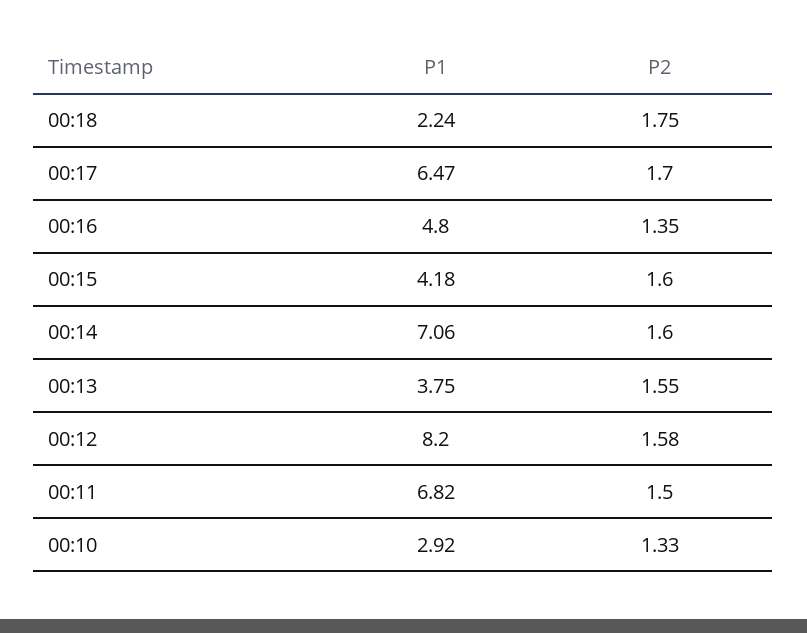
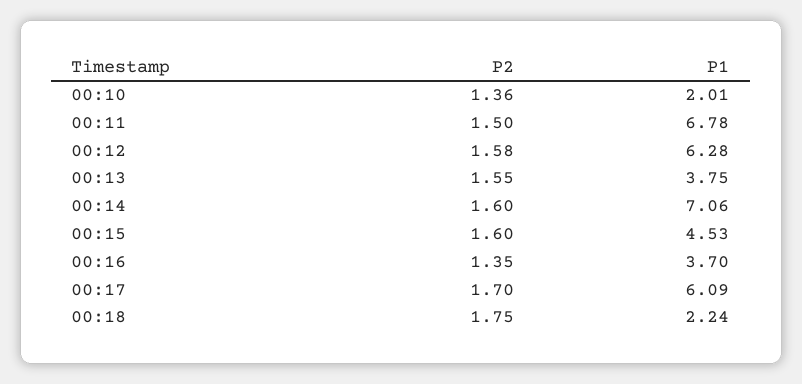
P1, 00:17: 6.47 -> 6.09
P1, 00:16: 4.8 -> 3.7
P1, 00:15: 4.18 -> 4.53
P1, 00:12: 8.2 -> 6.28
P1, 00:11: 6.82 -> 6.78
P1, 00:10: 2.92 -> 2.01
P2, 00:10: 1.33 -> 1.36

